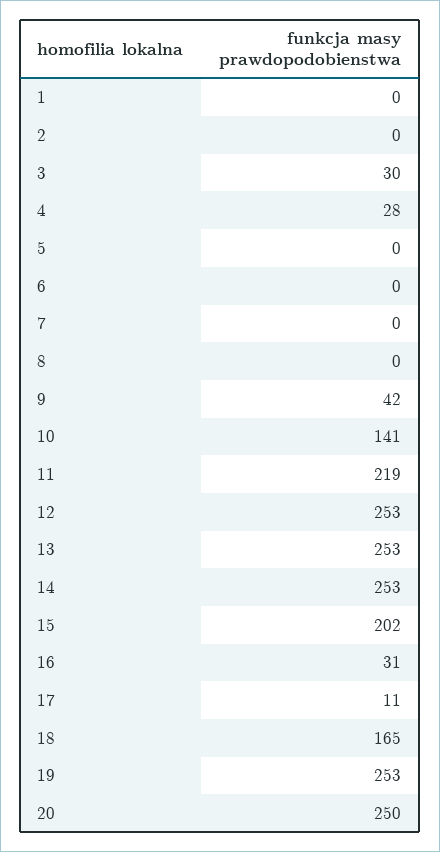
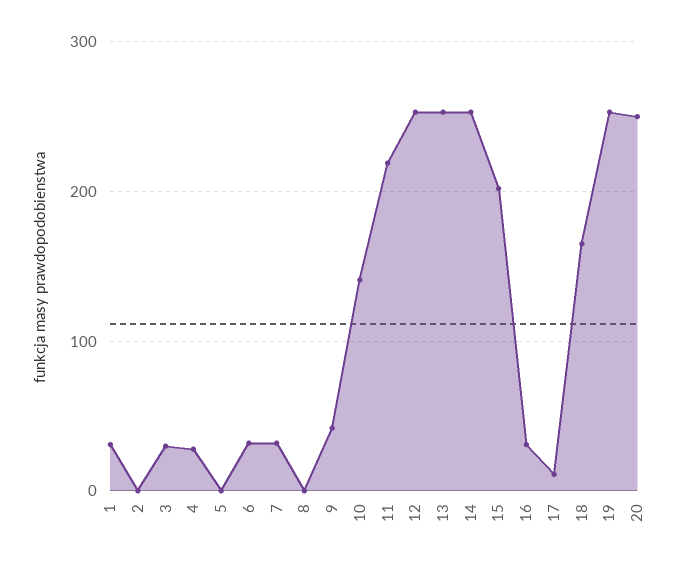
1: 0 -> 30
6: 0 -> 30
7: 0 -> 30

